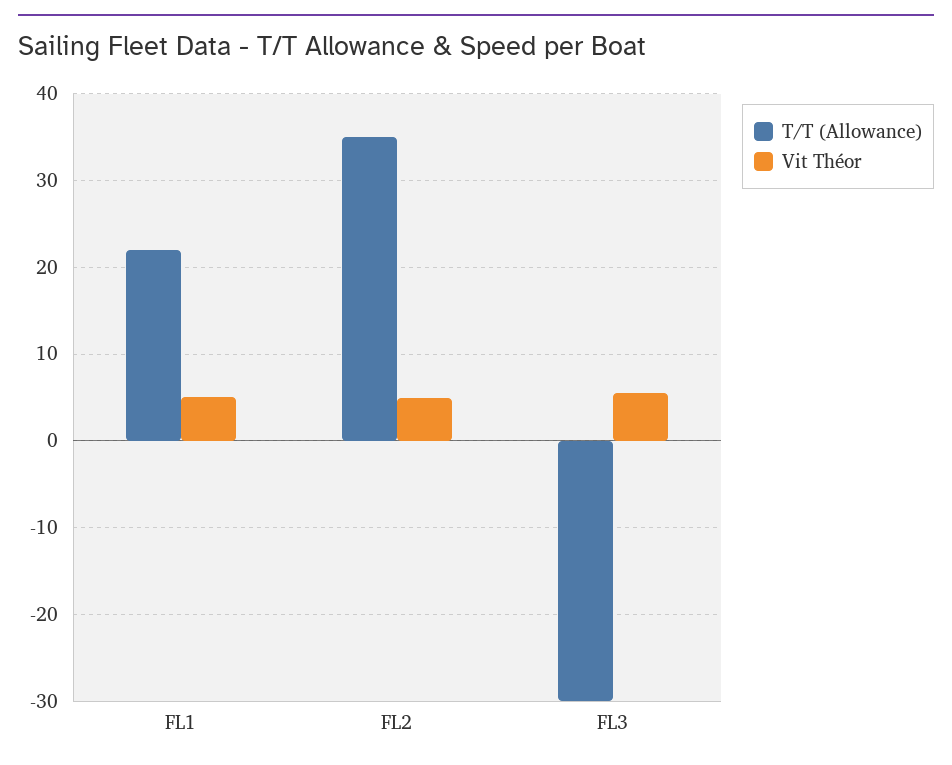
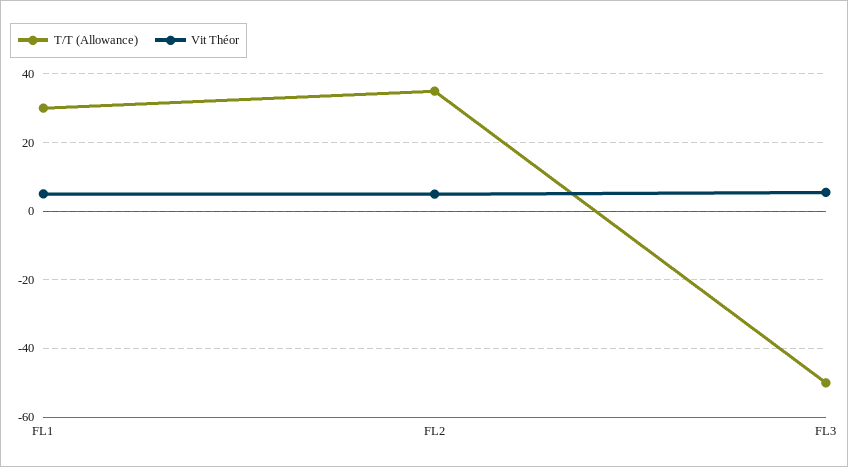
T/T (Allowance), FL1: 22 -> 30
T/T (Allowance), FL3: -30 -> -50

